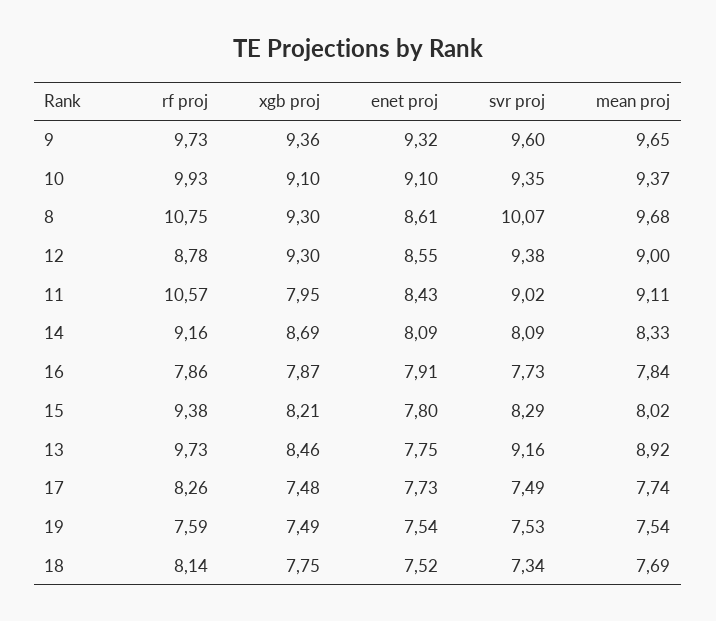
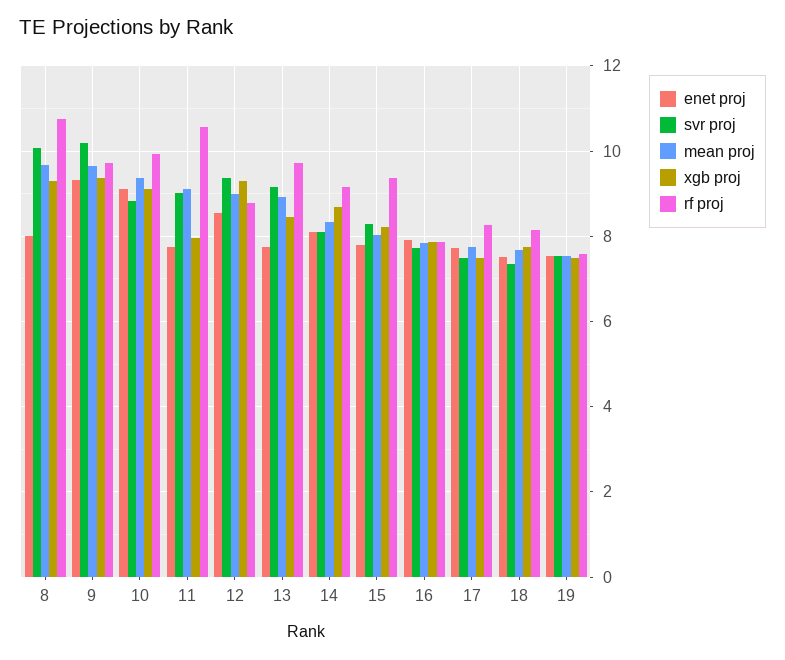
svr proj, 9: 9.6 -> 10.2
svr proj, 10: 9.35 -> 8.8
enet proj, 8: 8.61 -> 8
enet proj, 11: 8.43 -> 7.8

